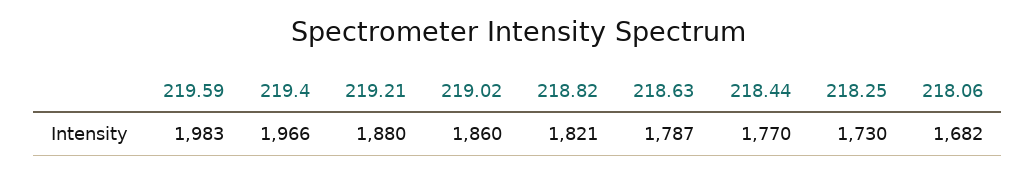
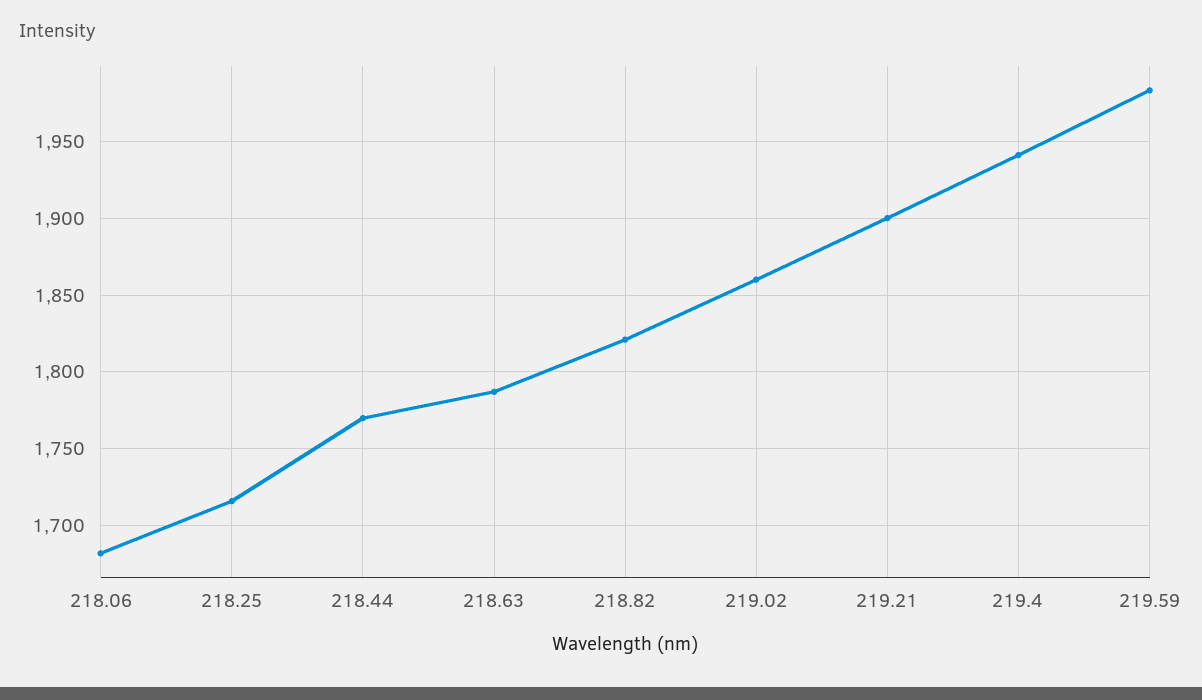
219.4: 1966 -> 1940
219.21: 1880 -> 1900
218.25: 1730 -> 1715

